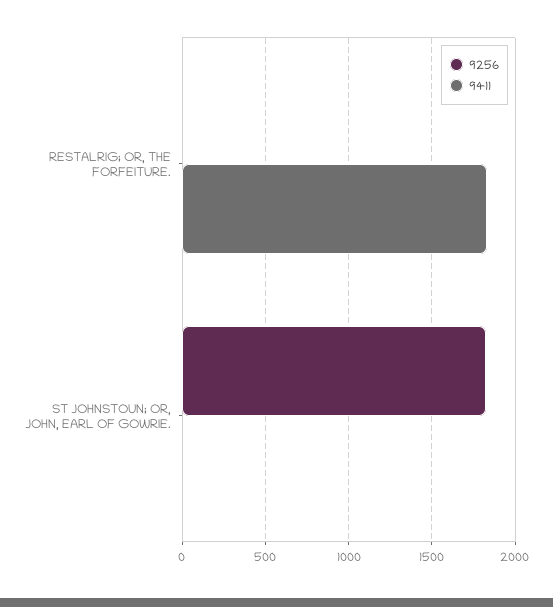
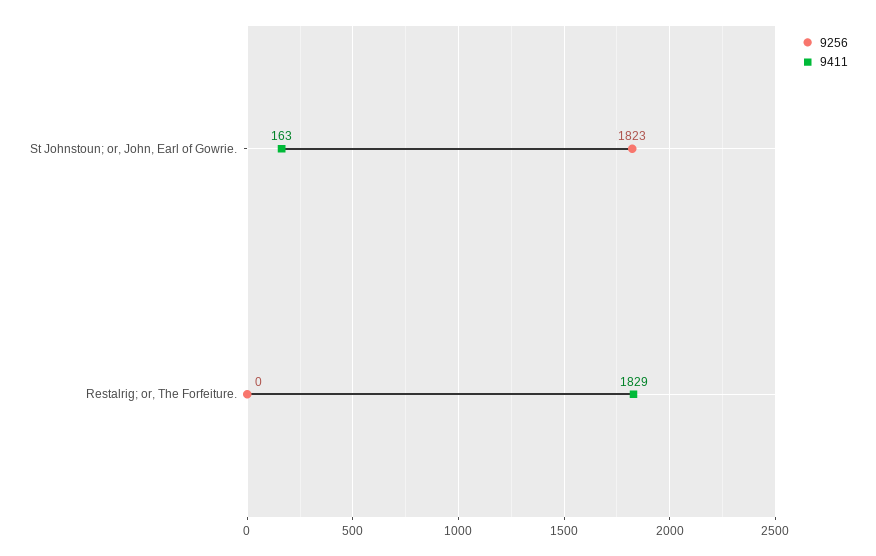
9411, ST JOHNSTOUN; OR, JOHN, EARL OF GOWRIE.: 0 -> 163

